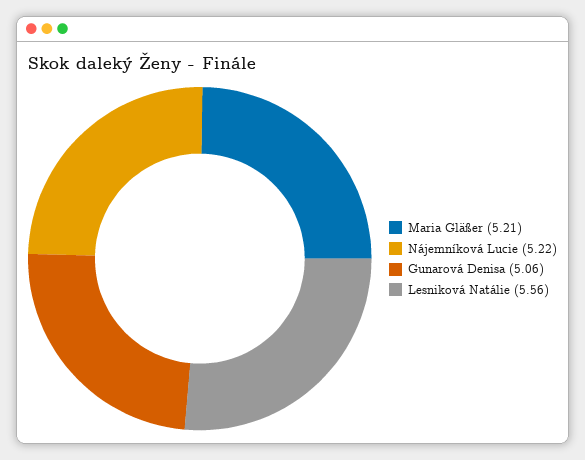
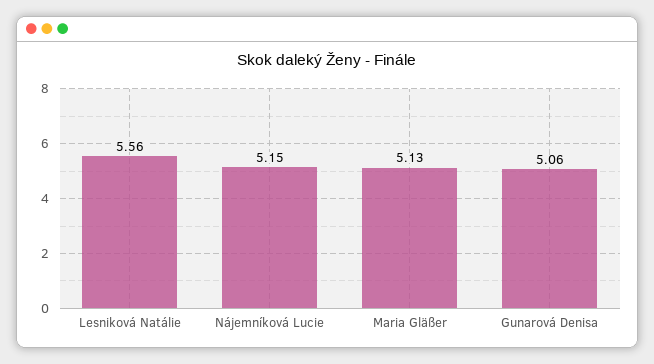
Maria Gläßer: 5.21 -> 5.13
Nájemníková Lucie: 5.22 -> 5.15

